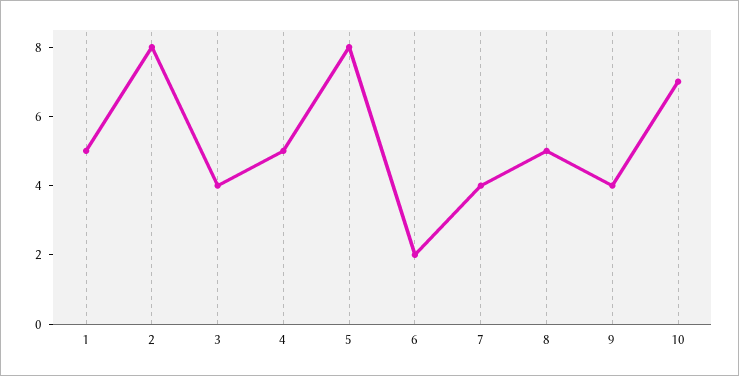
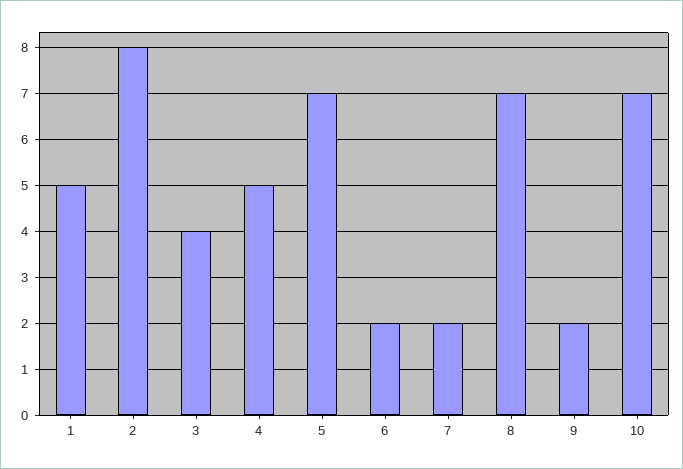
5: 8 -> 7
7: 4 -> 2
8: 5 -> 7
9: 4 -> 2

